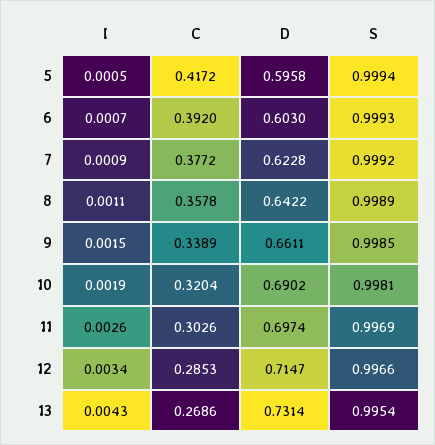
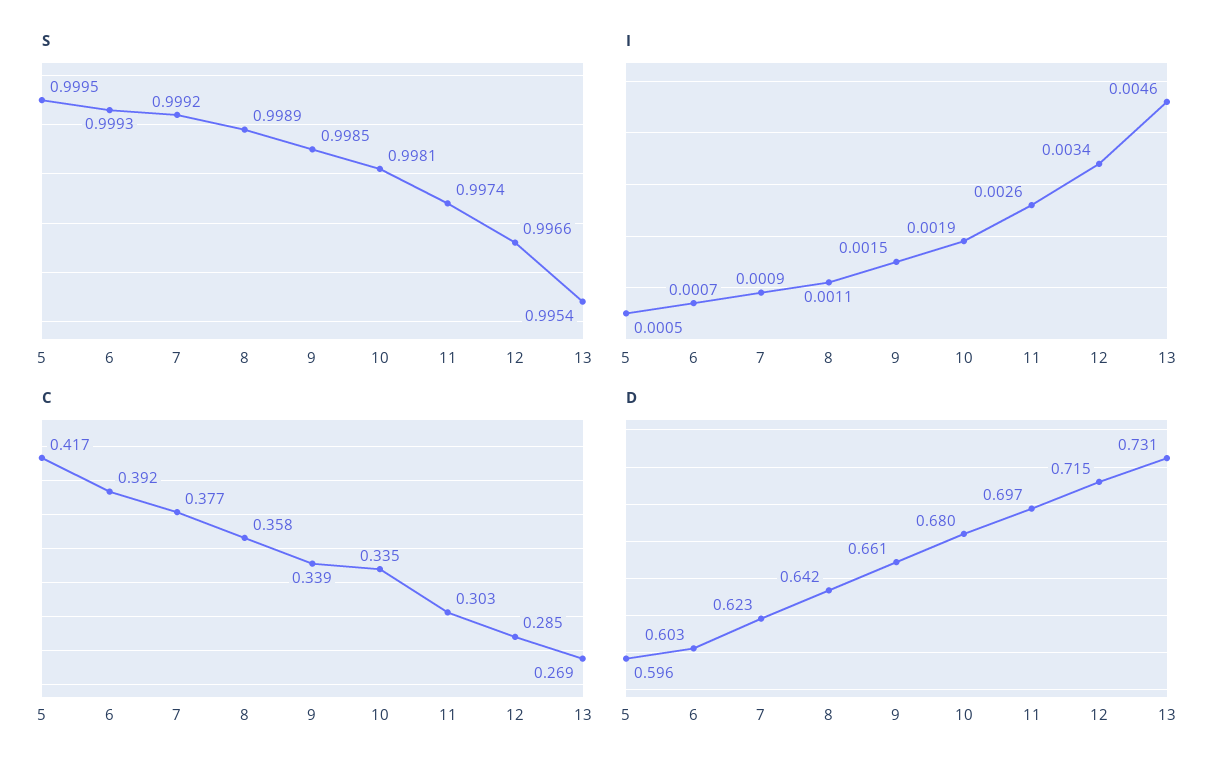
S, 5: 0.9994 -> 0.9995
C, 10: 0.3204 -> 0.335
D, 10: 0.6902 -> 0.68
S, 11: 0.9969 -> 0.9974
I, 13: 0.0043 -> 0.0046

